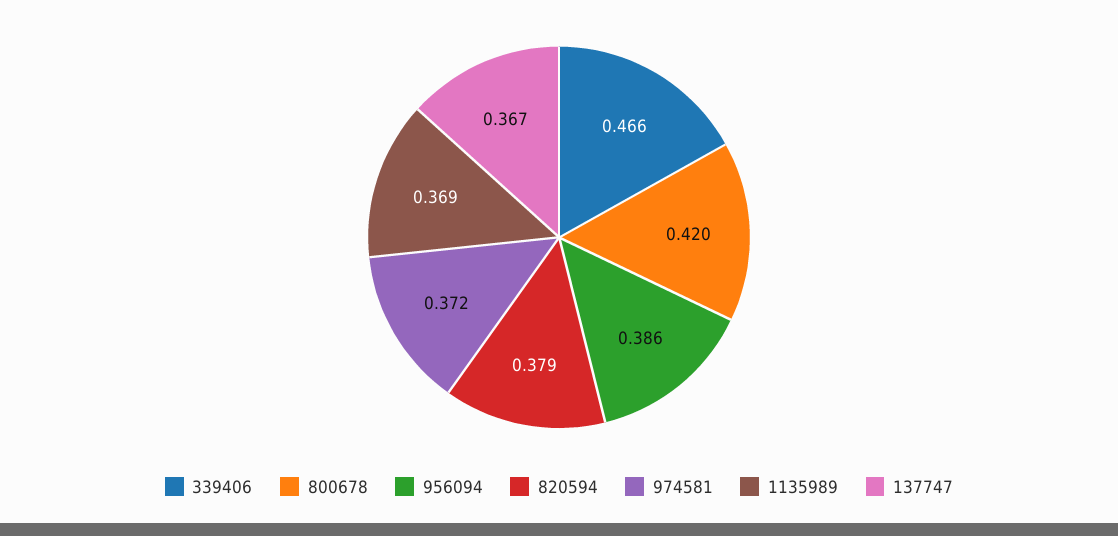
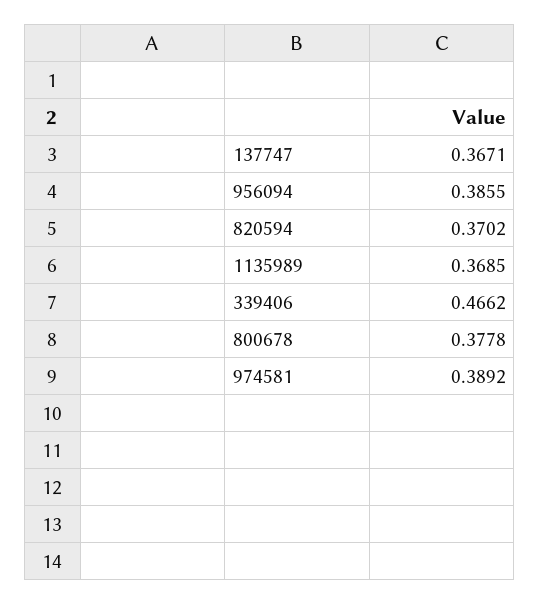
800678: 0.42 -> 0.3778
820594: 0.379 -> 0.3702
974581: 0.372 -> 0.3892

